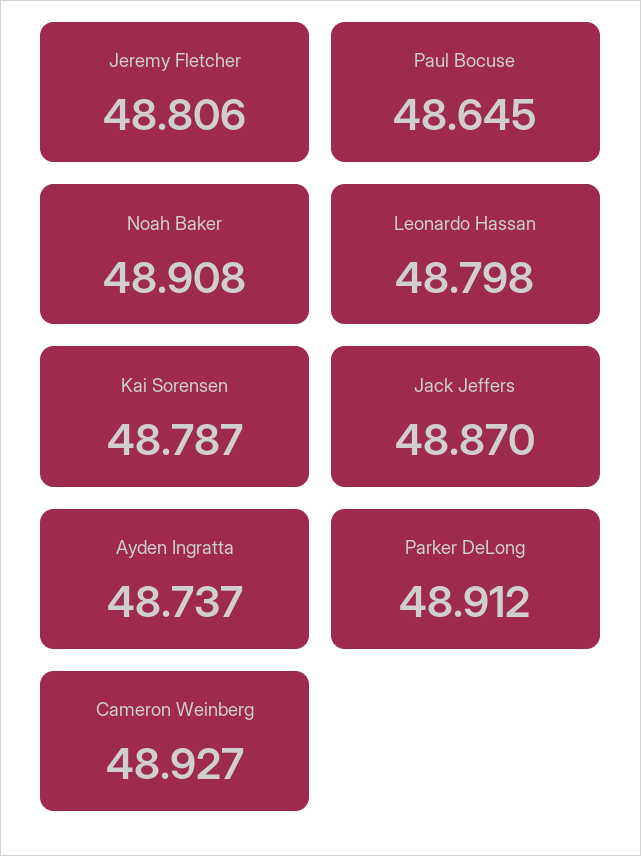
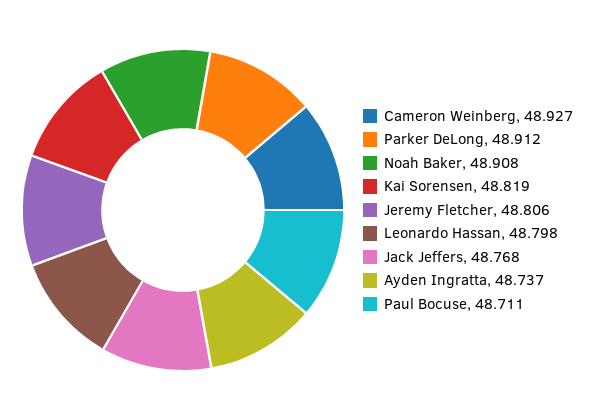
Paul Bocuse: 48.645 -> 48.711
Kai Sorensen: 48.787 -> 48.819
Jack Jeffers: 48.87 -> 48.768

